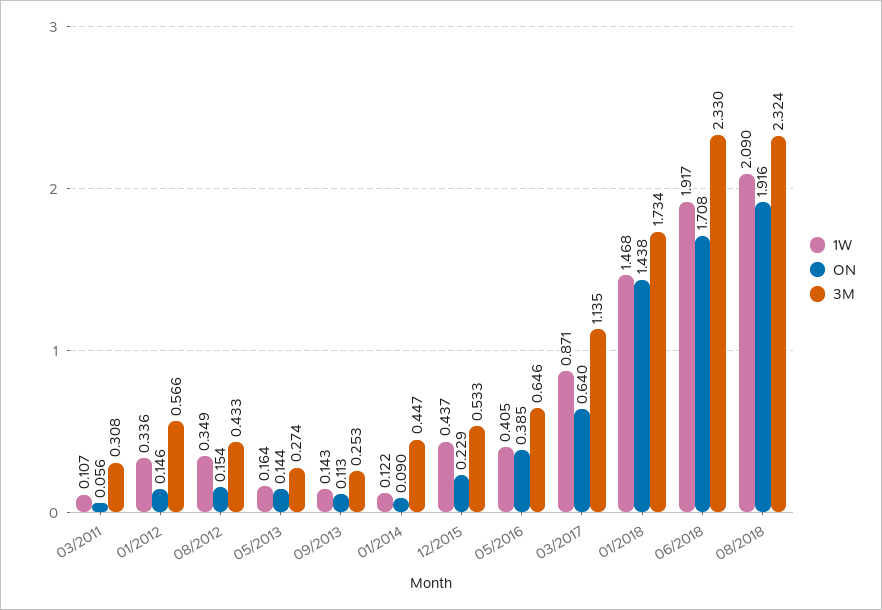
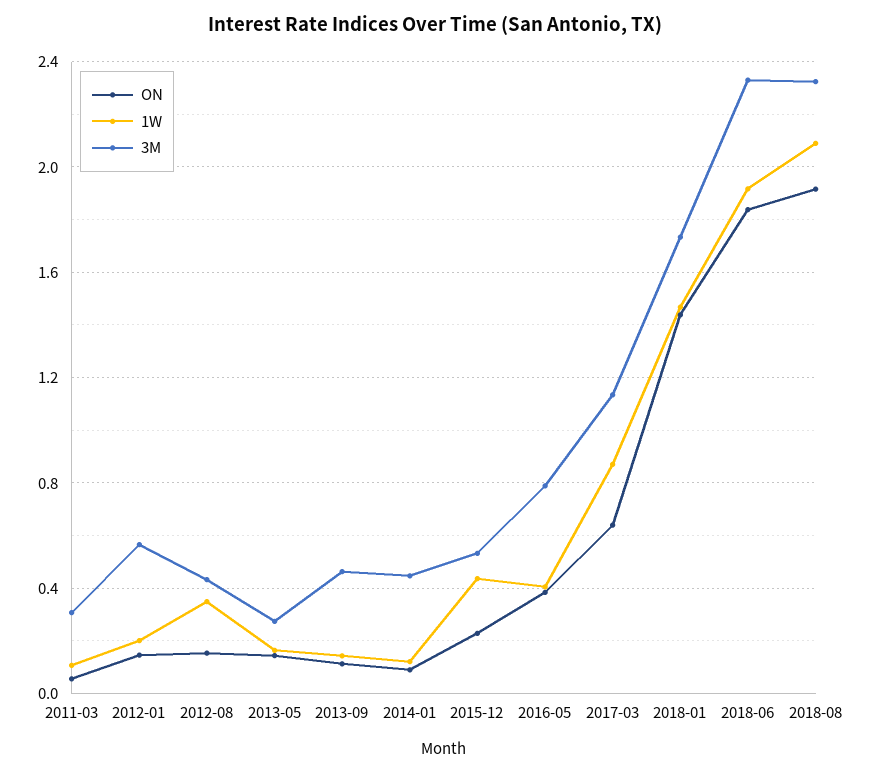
1W, 01/2012: 0.336 -> 0.2
3M, 09/2013: 0.253 -> 0.45
3M, 05/2016: 0.646 -> 0.8
ON, 06/2018: 1.708 -> 1.85

